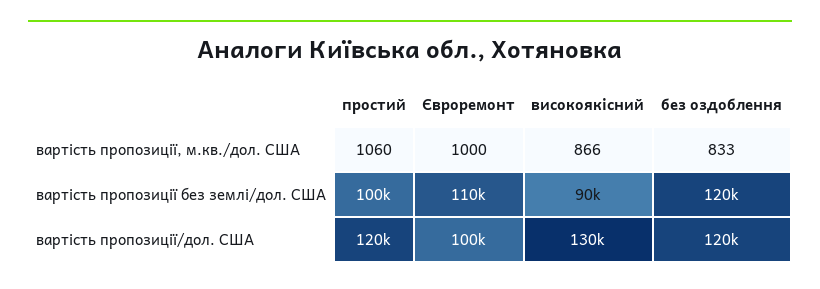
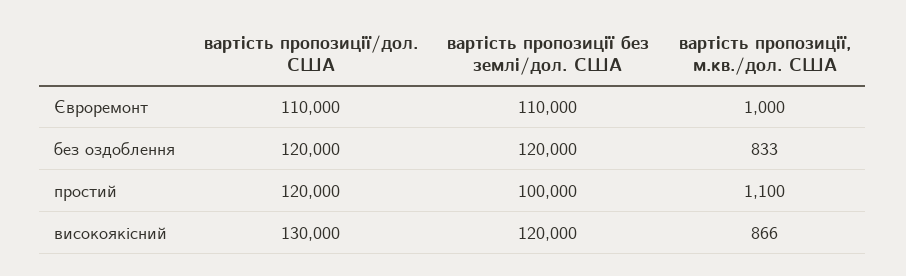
простий, вартість пропозиції, м.кв./дол. США: 1060 -> 1100
високоякісний, вартість пропозиції без землі/дол. США: 90000 -> 120000
Євроремонт, вартість пропозиції/дол. США: 100000 -> 110000

